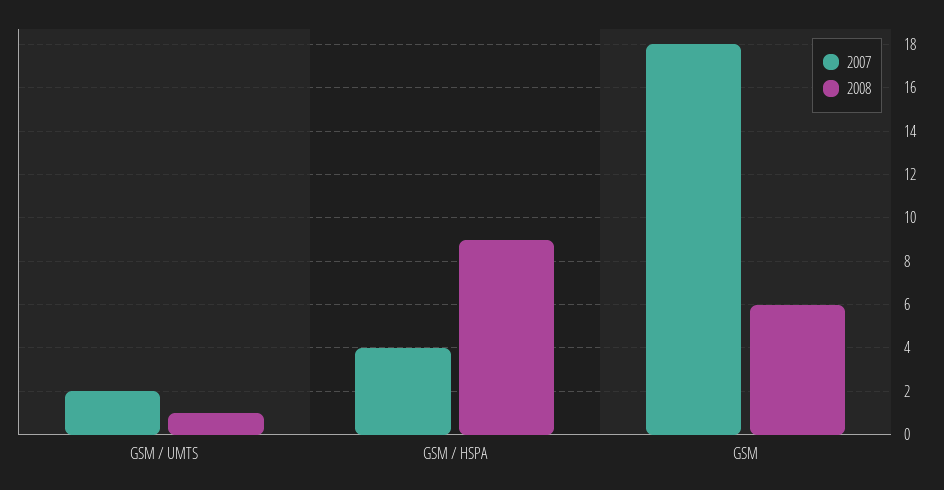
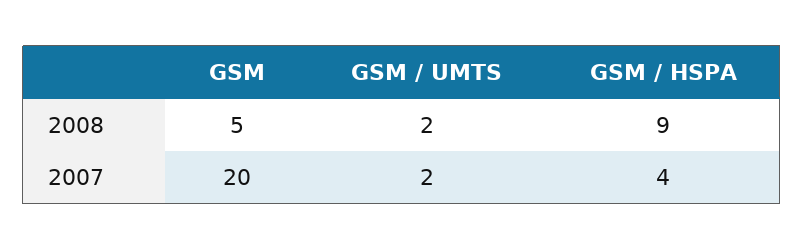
2008, GSM / UMTS: 1 -> 2
2007, GSM: 18 -> 20
2008, GSM: 6 -> 5

